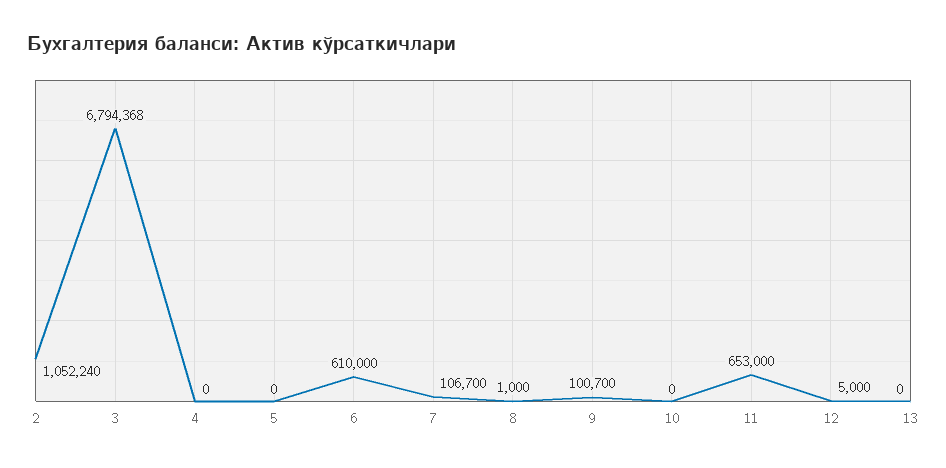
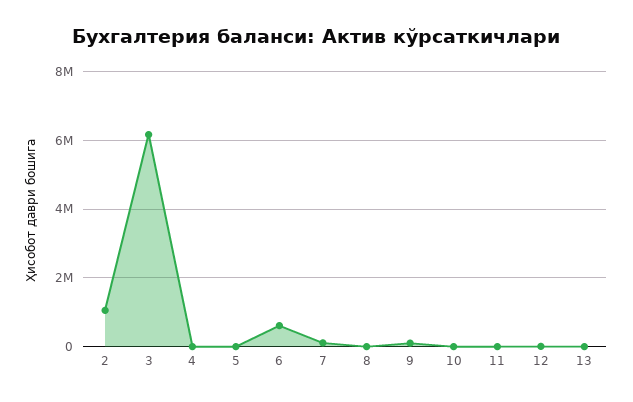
3: 6794368 -> 6200000
11: 653000 -> 0

